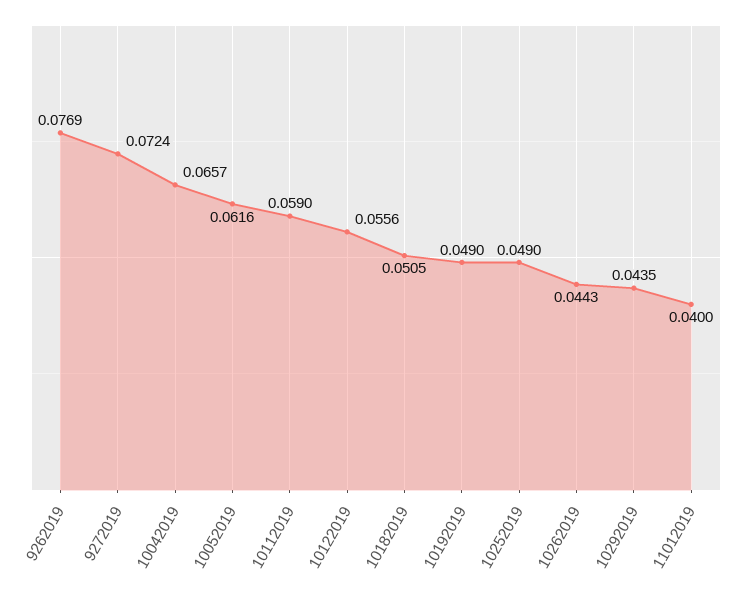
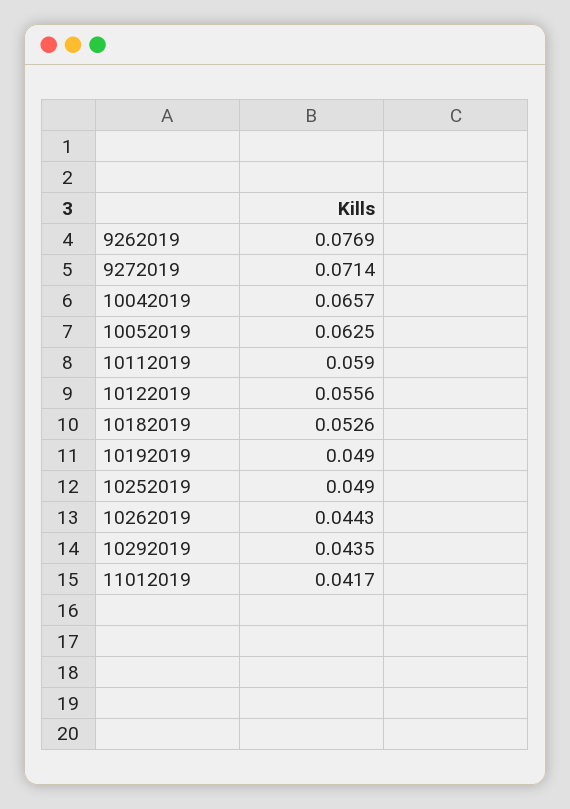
9272019: 0.0724 -> 0.0714
10052019: 0.0616 -> 0.0625
10182019: 0.0505 -> 0.0526
11012019: 0.04 -> 0.0417

